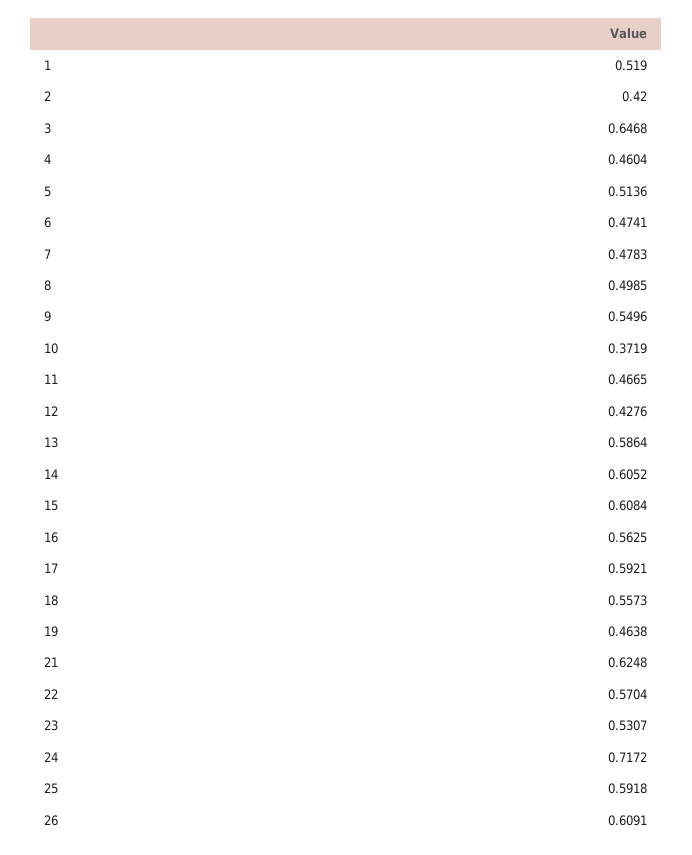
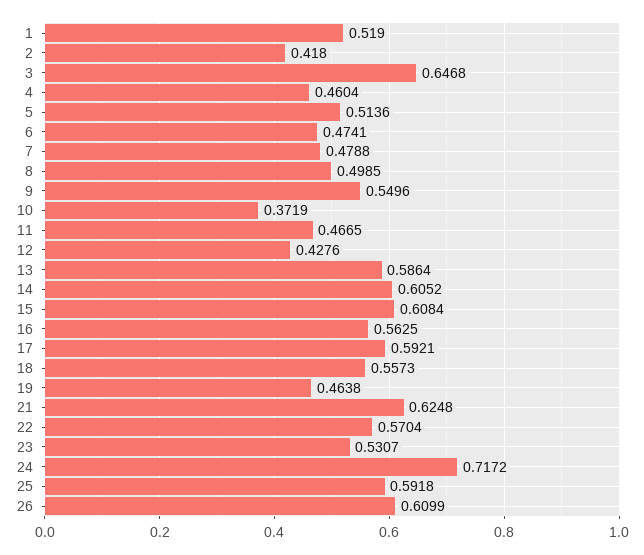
2: 0.42 -> 0.418
7: 0.4783 -> 0.4788
26: 0.6091 -> 0.6099

